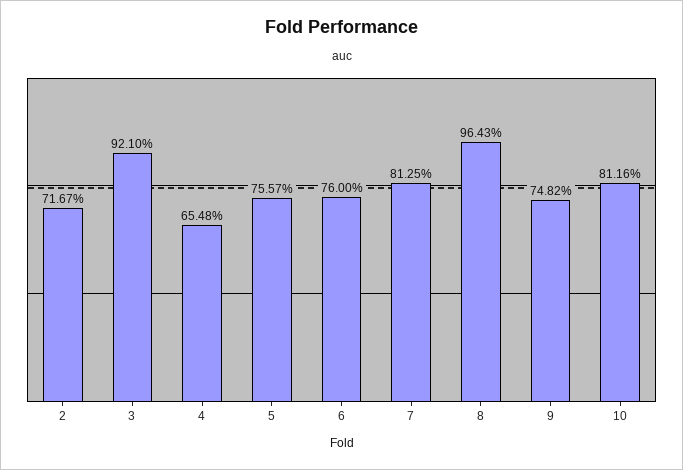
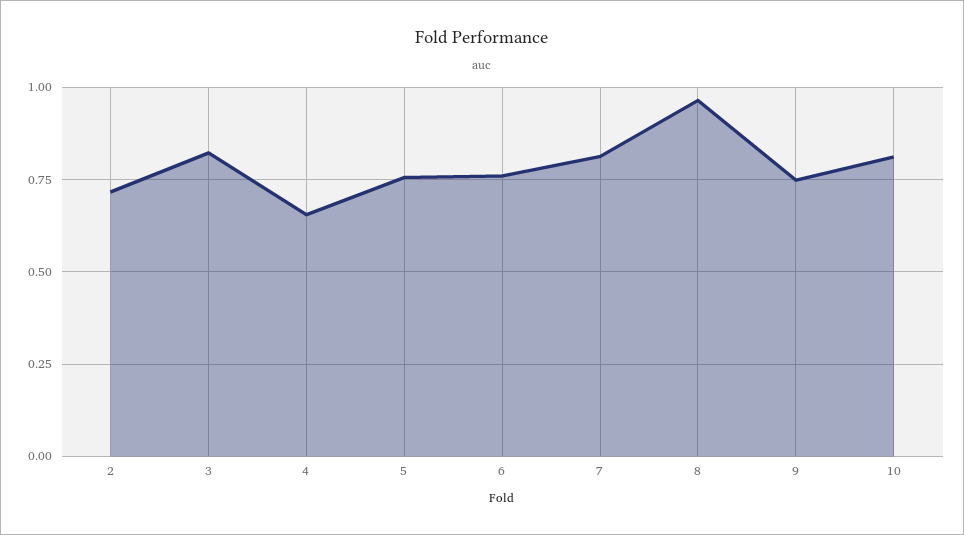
3: 0.921 -> 0.825

